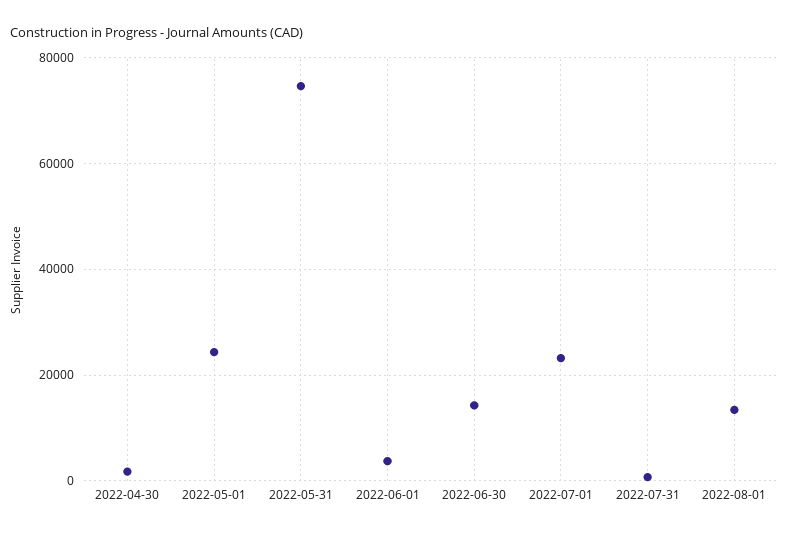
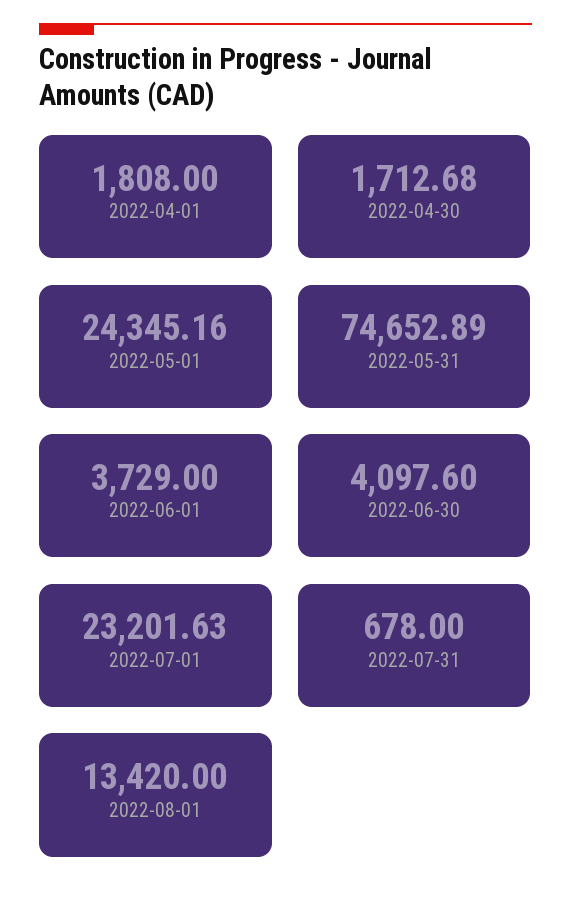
2022-06-30: 14000 -> 4097.6
2022-04-01: none -> 1808

